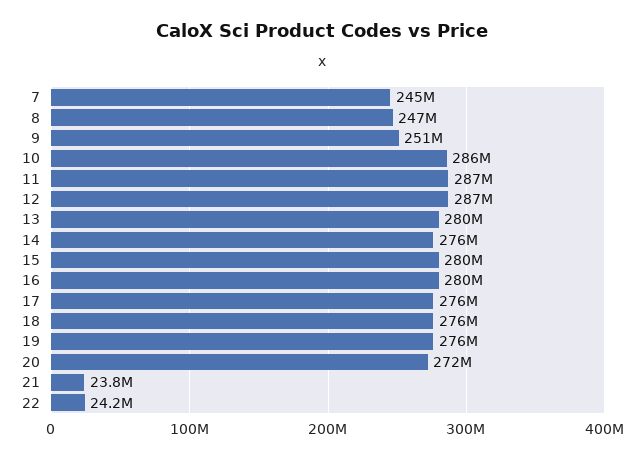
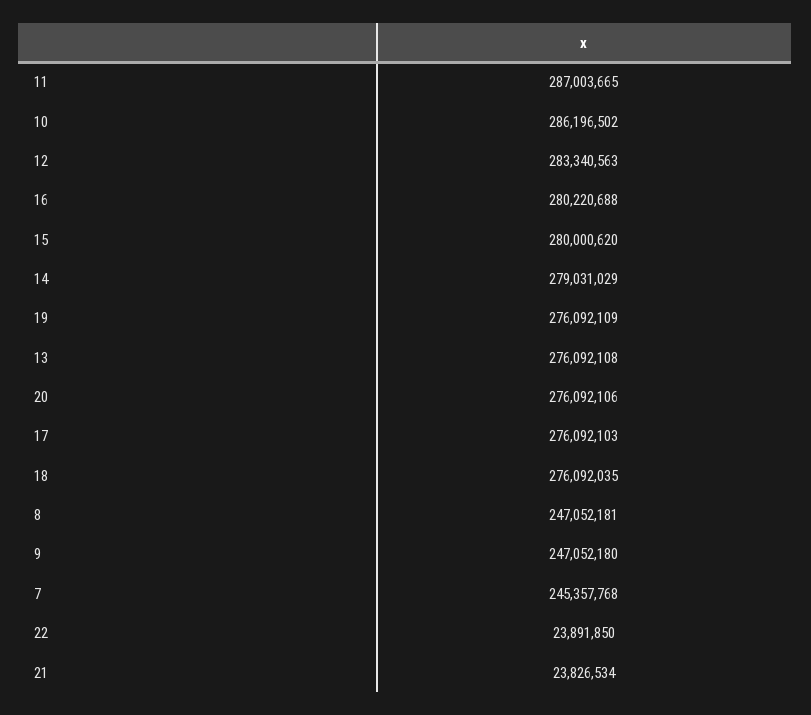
9: 251000000 -> 247052180
12: 287000000 -> 283340563
13: 280000000 -> 276092108
14: 276000000 -> 279031029
20: 272000000 -> 276092106
22: 24200000 -> 23891850

